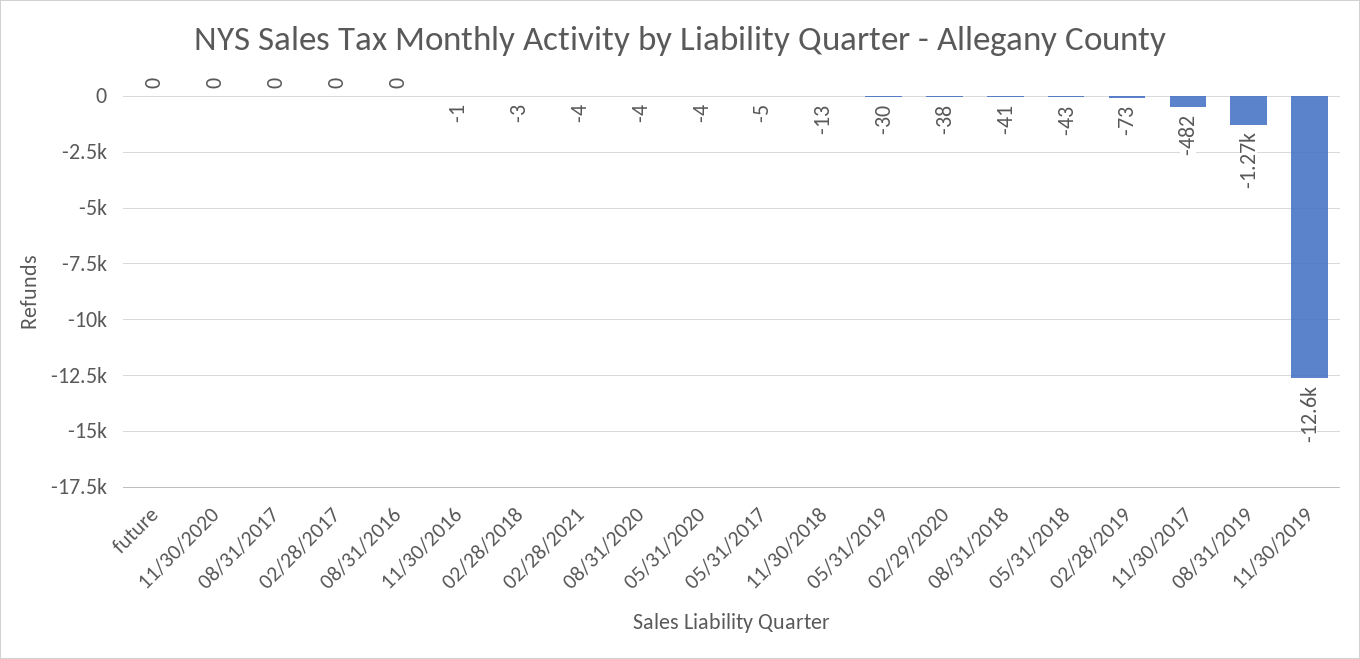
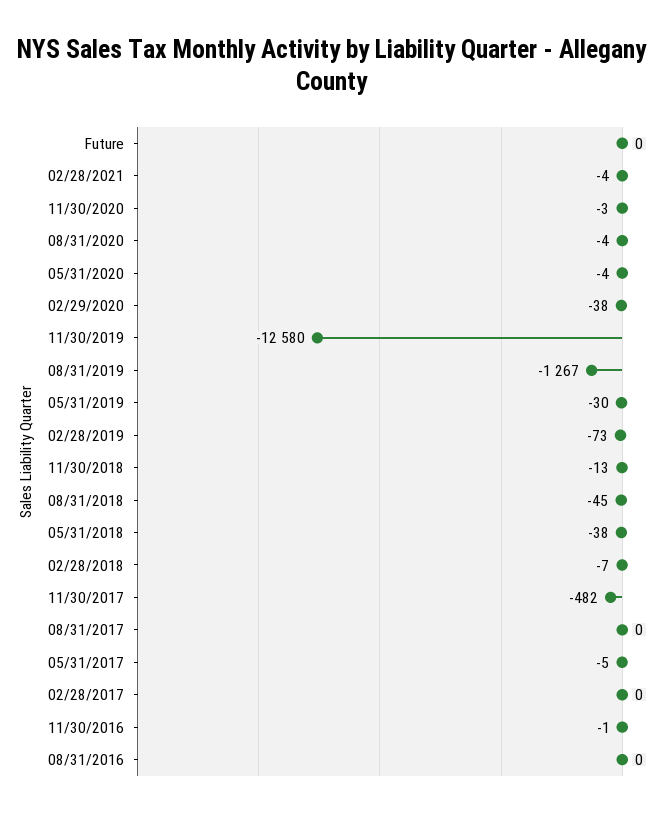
11/30/2020: 0 -> -3
02/28/2018: -3 -> -7
08/31/2018: -41 -> -45
05/31/2018: -43 -> -38

